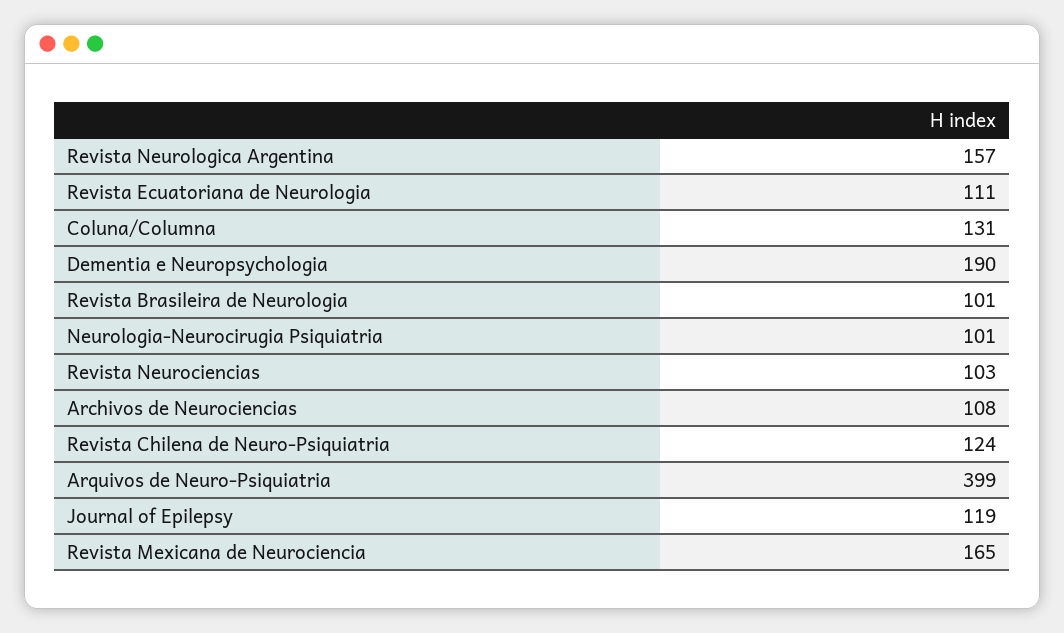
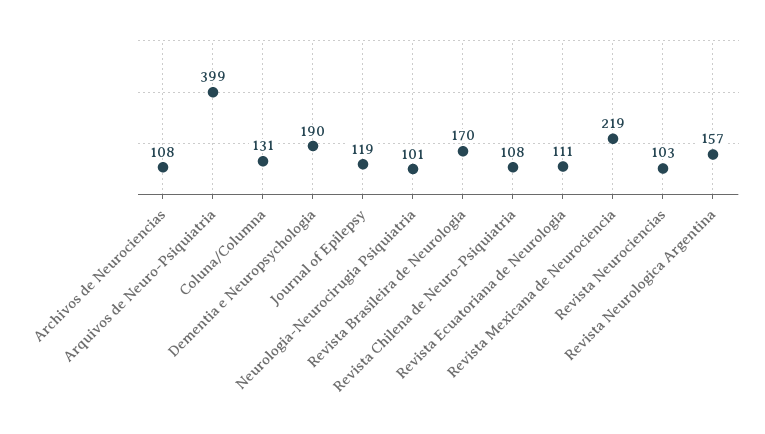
Revista Brasileira de Neurologia: 101 -> 170
Revista Chilena de Neuro-Psiquiatria: 124 -> 108
Revista Mexicana de Neurociencia: 165 -> 219

